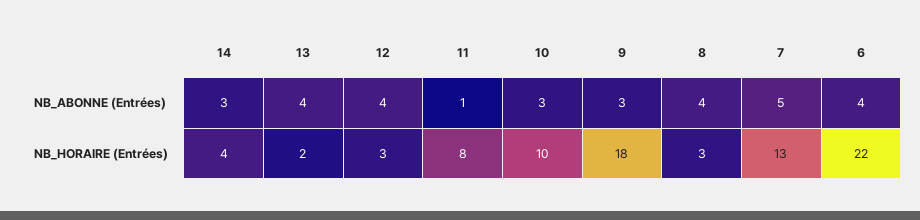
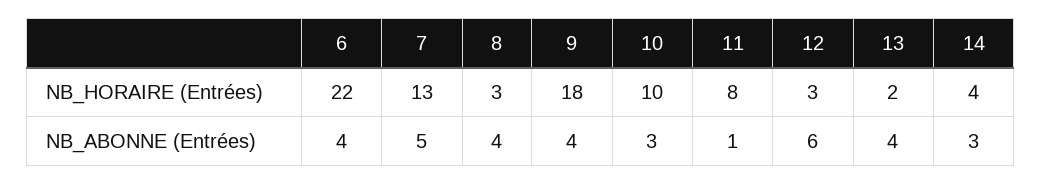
12, NB_ABONNE (Entrées): 4 -> 6
9, NB_ABONNE (Entrées): 3 -> 4

